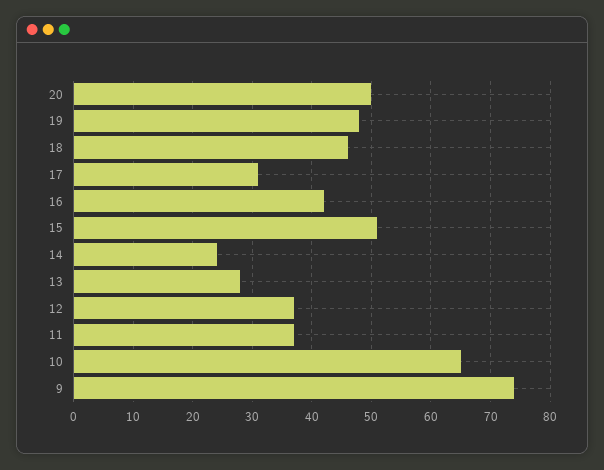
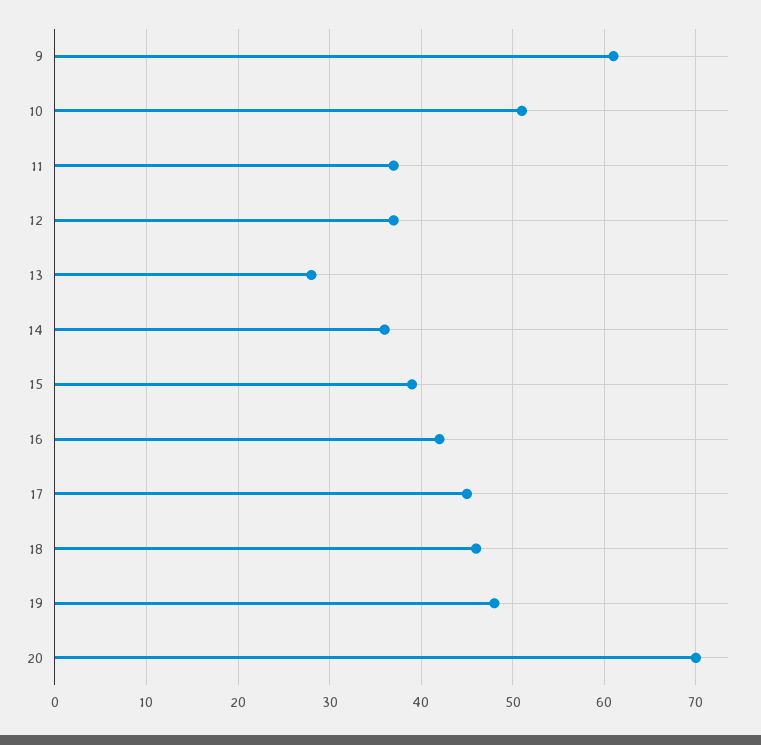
20: 50 -> 70
17: 30 -> 45
15: 50 -> 39
14: 25 -> 36
10: 65 -> 51
9: 75 -> 61

